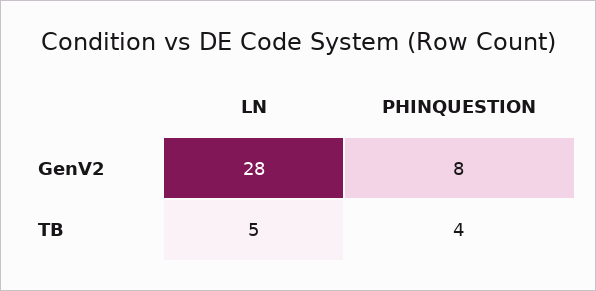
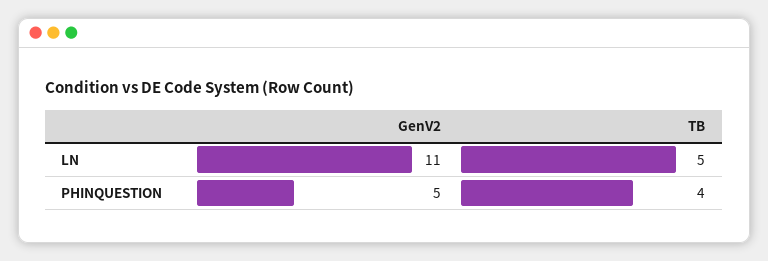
LN, GenV2: 28 -> 11
PHINQUESTION, GenV2: 8 -> 5

